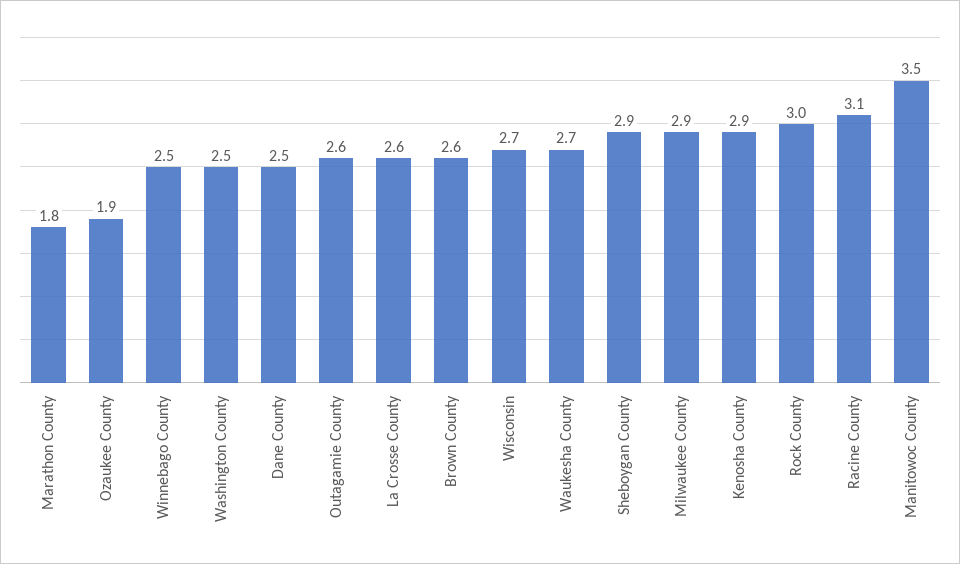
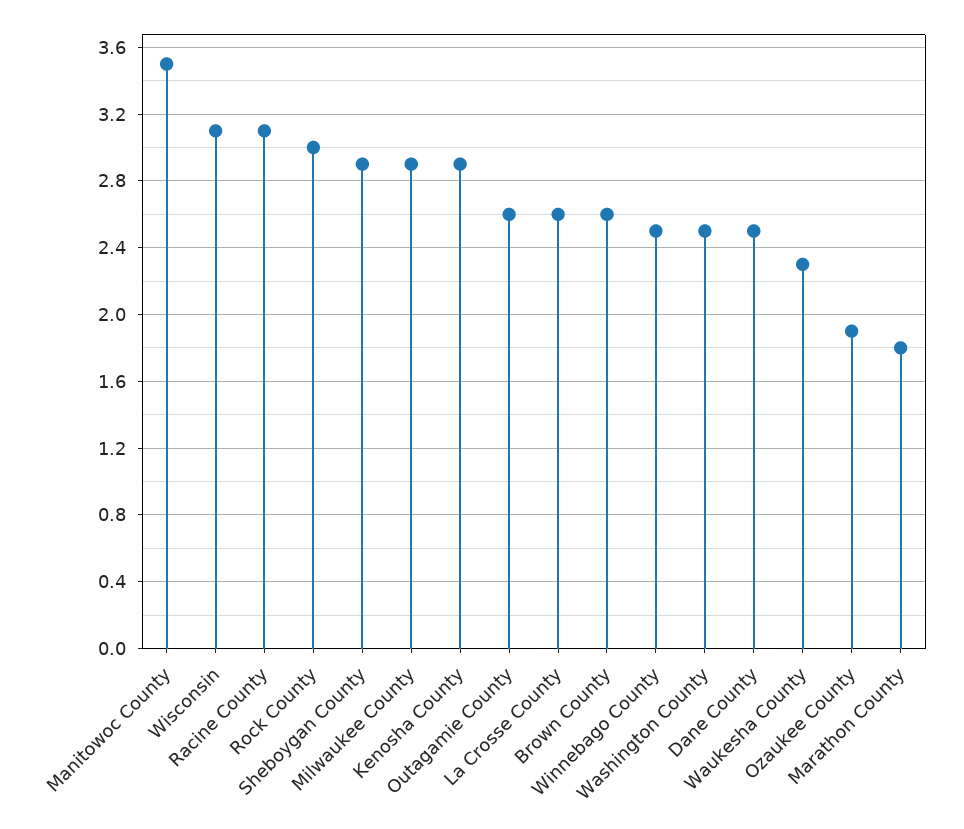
Wisconsin: 2.7 -> 3.1
Waukesha County: 2.7 -> 2.3

